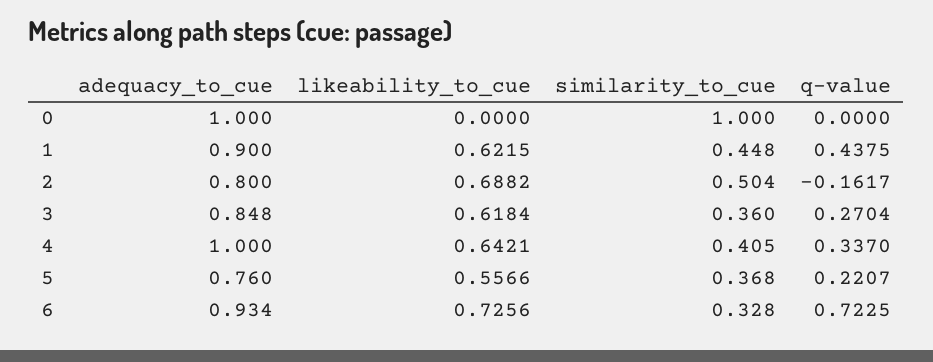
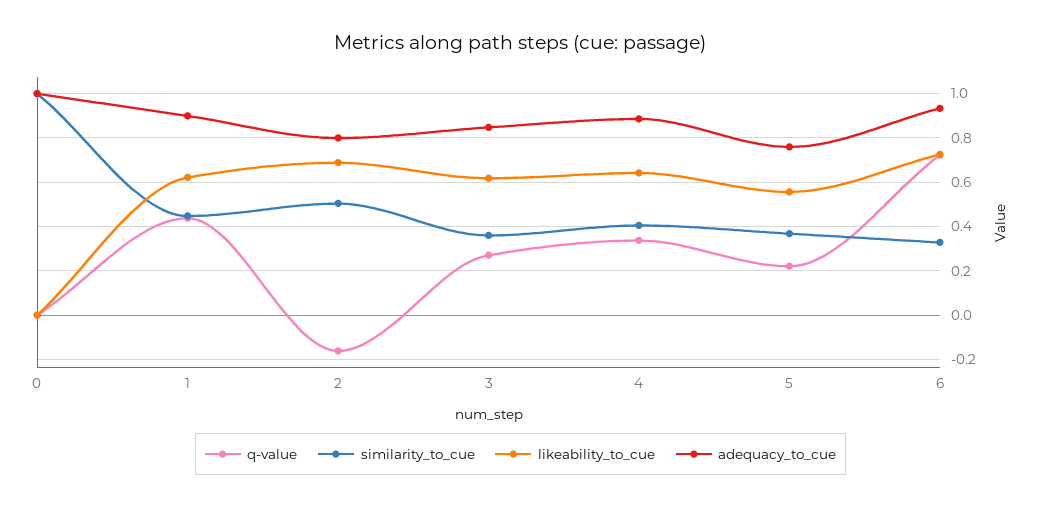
adequacy_to_cue, 4: 1 -> 0.9

